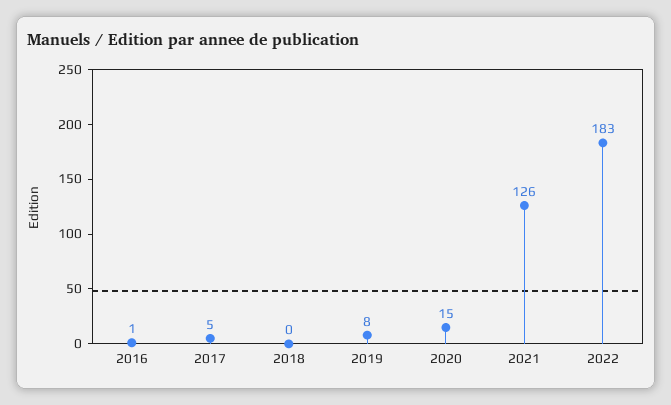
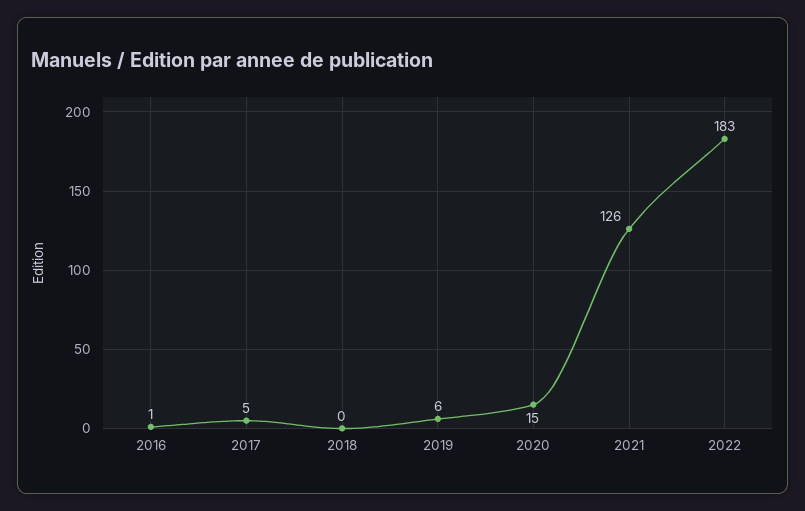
2019: 8 -> 6

